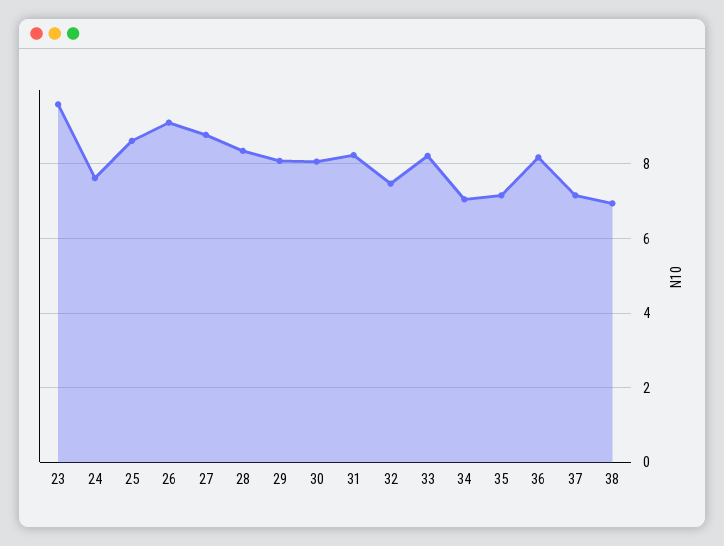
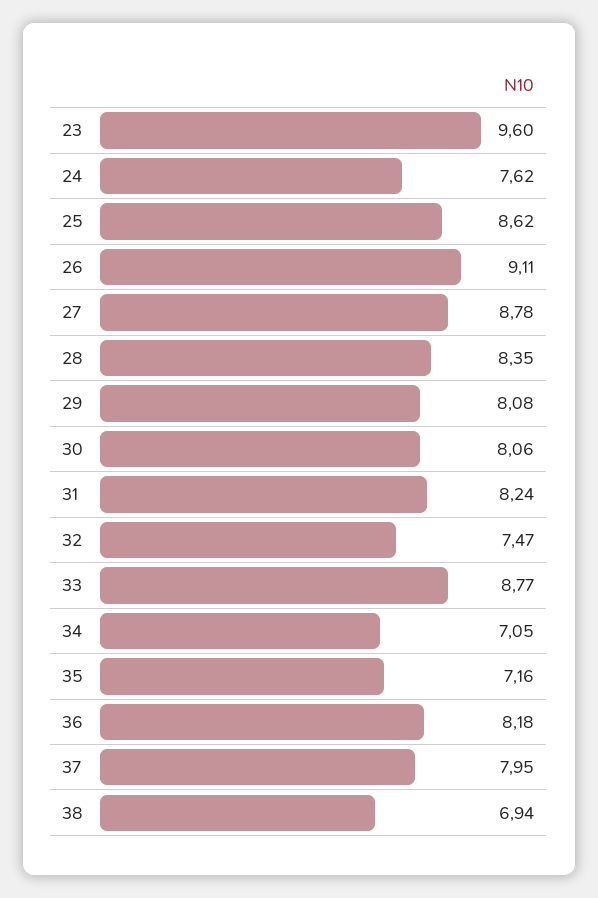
33: 8.2 -> 8.77
37: 7.2 -> 7.95

